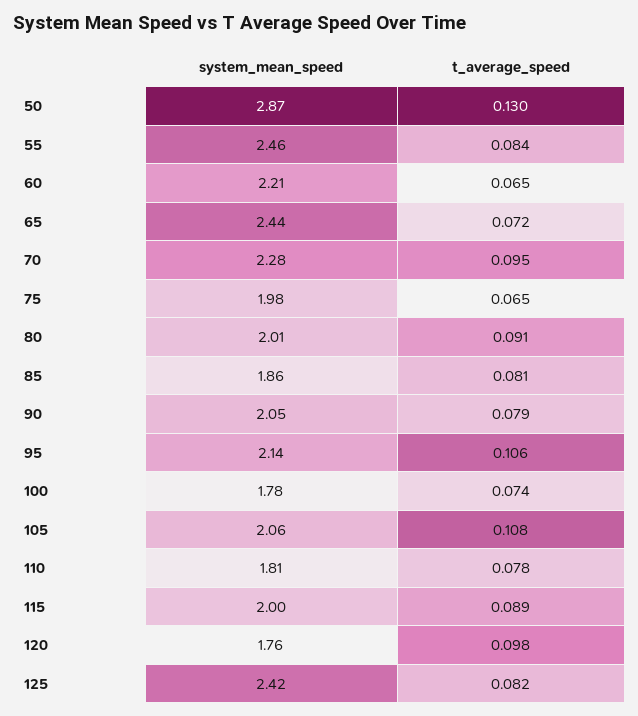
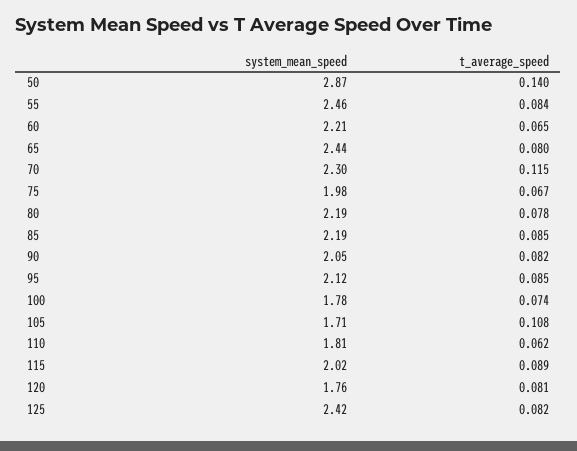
t_average_speed, 50: 0.13 -> 0.14
t_average_speed, 65: 0.072 -> 0.08
system_mean_speed, 70: 2.28 -> 2.3
t_average_speed, 70: 0.095 -> 0.115
t_average_speed, 75: 0.065 -> 0.067
system_mean_speed, 80: 2.01 -> 2.19
t_average_speed, 80: 0.091 -> 0.078
system_mean_speed, 85: 1.86 -> 2.19
t_average_speed, 85: 0.081 -> 0.085
t_average_speed, 90: 0.079 -> 0.082
system_mean_speed, 95: 2.14 -> 2.12
t_average_speed, 95: 0.106 -> 0.085
system_mean_speed, 105: 2.06 -> 1.71
t_average_speed, 110: 0.078 -> 0.062
system_mean_speed, 115: 2 -> 2.02
t_average_speed, 120: 0.098 -> 0.081

